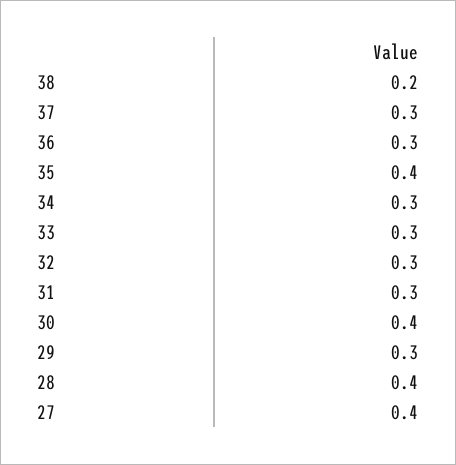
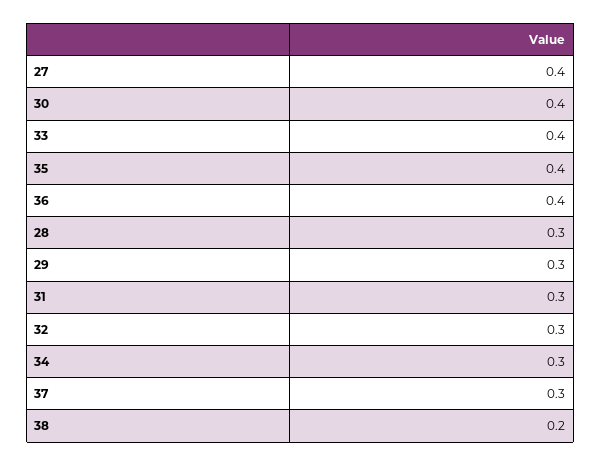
36: 0.3 -> 0.4
33: 0.3 -> 0.4
28: 0.4 -> 0.3

